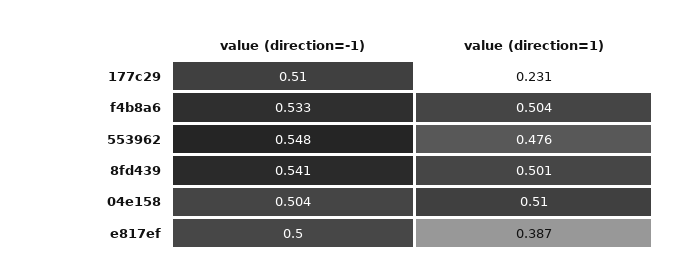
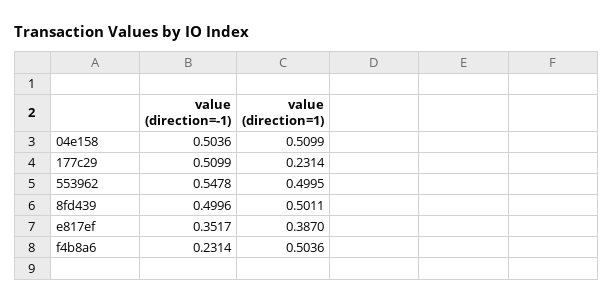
value (direction=-1), f4b8a6: 0.533 -> 0.2314
value (direction=1), 553962: 0.476 -> 0.4995
value (direction=-1), 8fd439: 0.541 -> 0.4996
value (direction=-1), e817ef: 0.5 -> 0.3517

